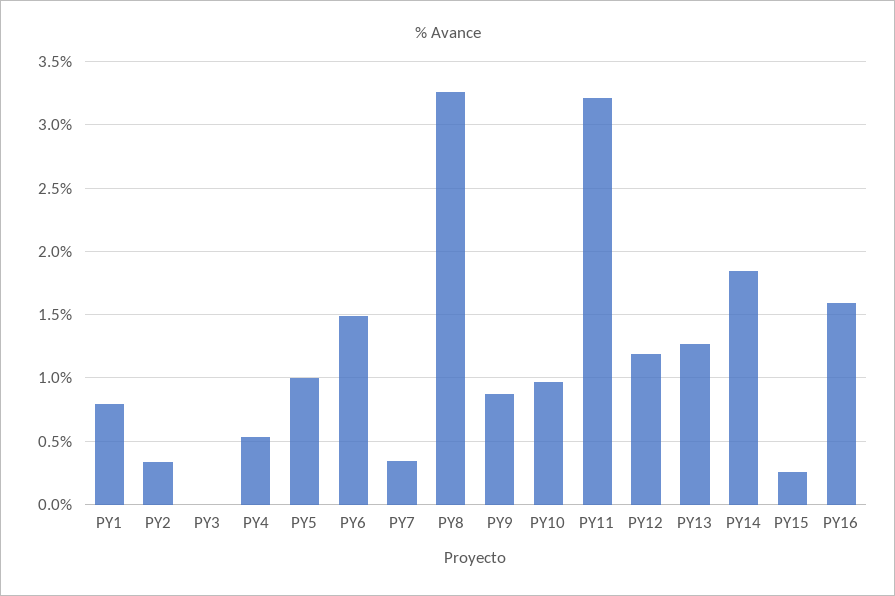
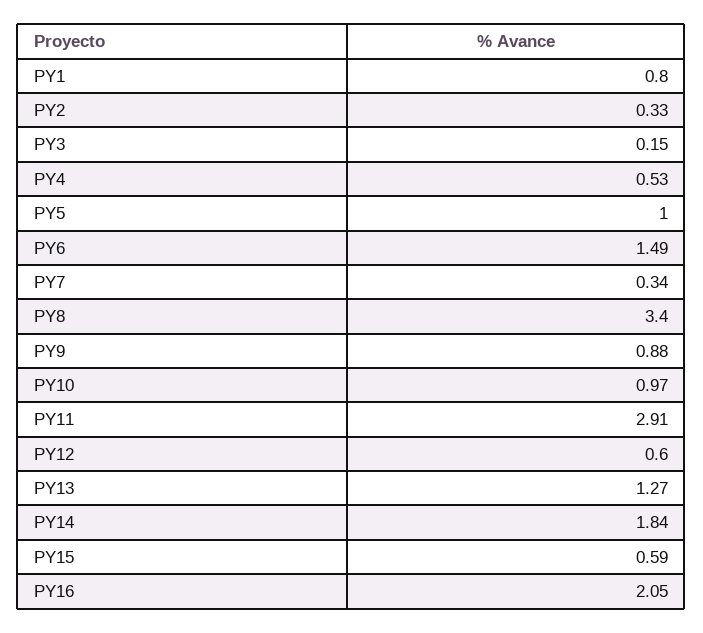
PY3: 0 -> 0.15
PY8: 3.25 -> 3.4
PY11: 3.2 -> 2.91
PY12: 1.2 -> 0.6
PY15: 0.25 -> 0.59
PY16: 1.6 -> 2.05

